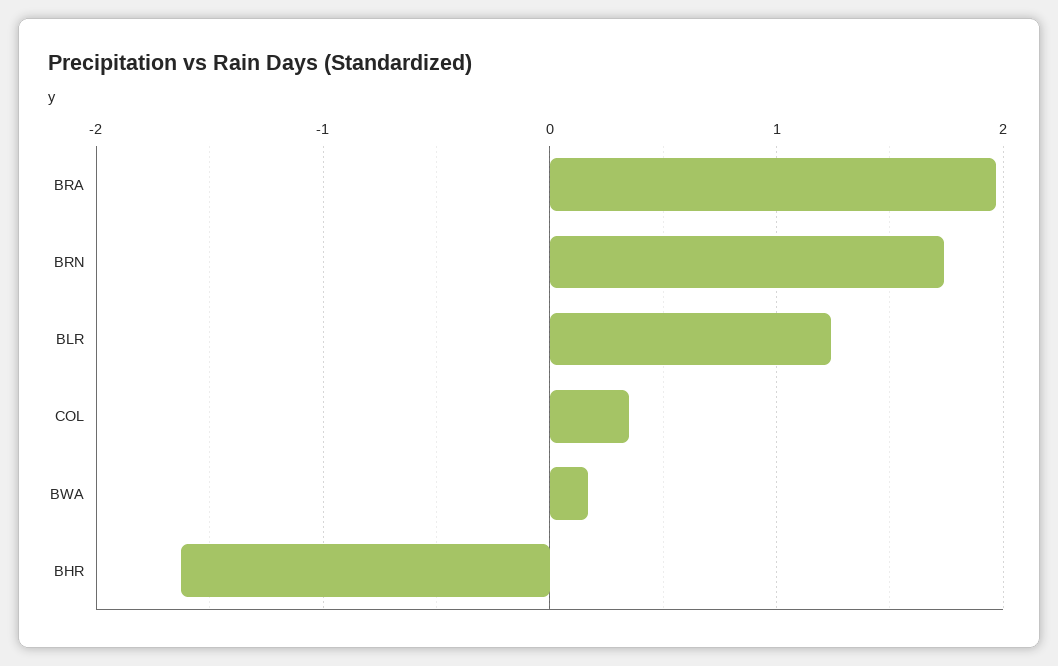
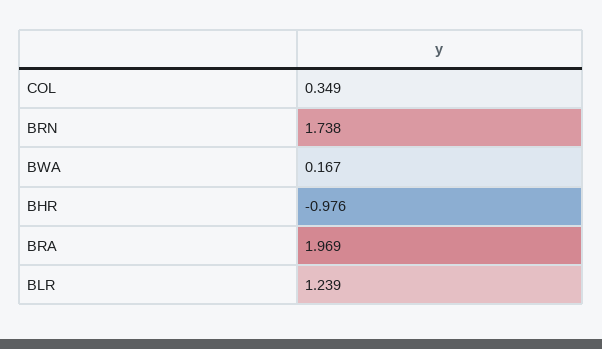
BHR: -1.6 -> -0.976

